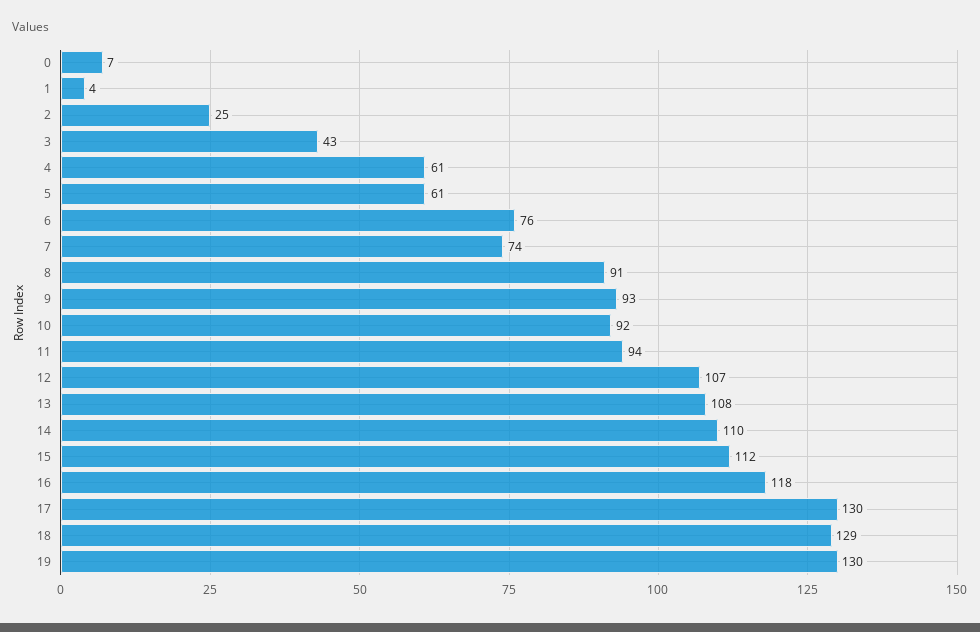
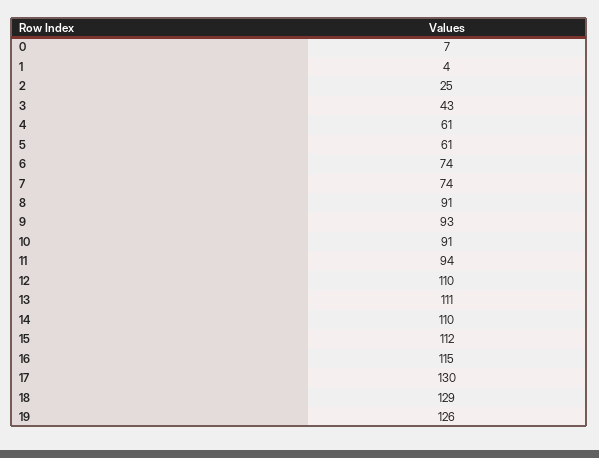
6: 76 -> 74
10: 92 -> 91
12: 107 -> 110
13: 108 -> 111
16: 118 -> 115
19: 130 -> 126

